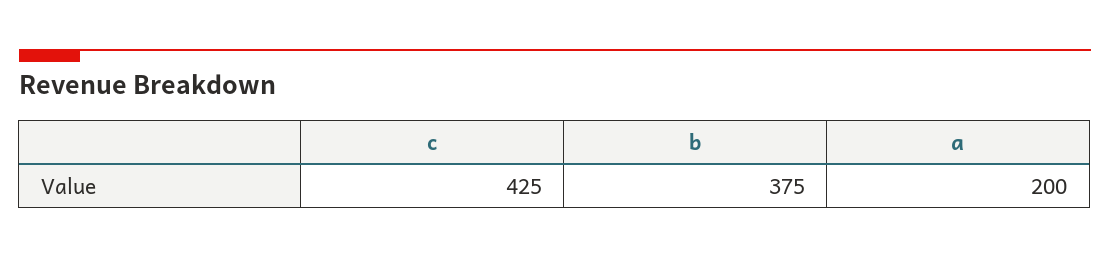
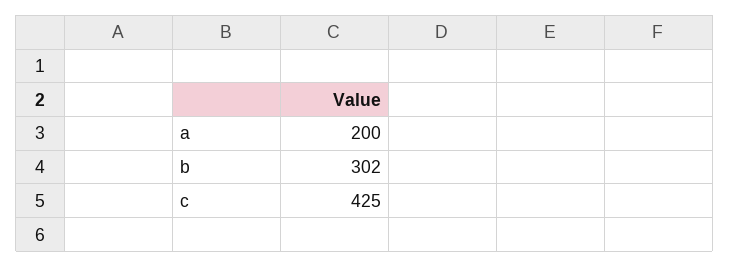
b: 375 -> 302

